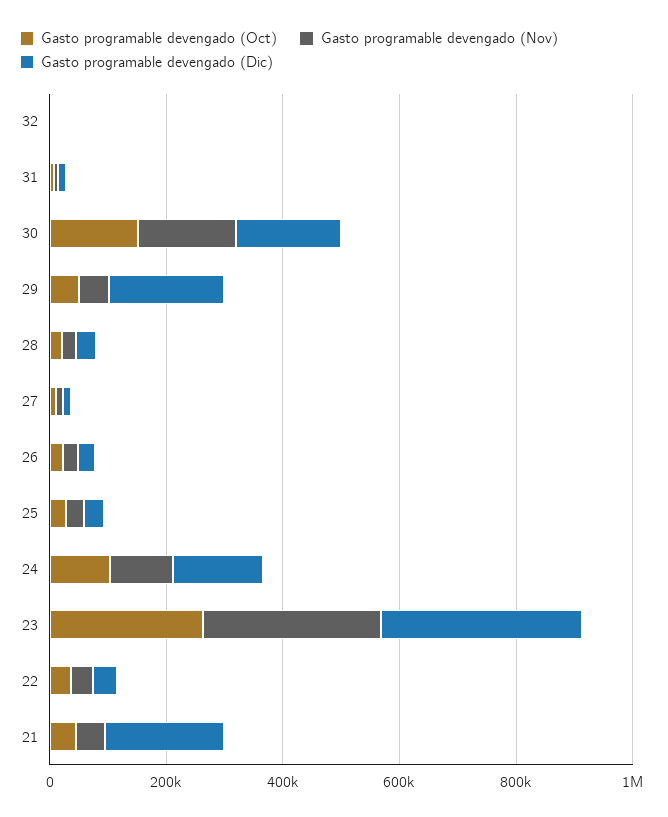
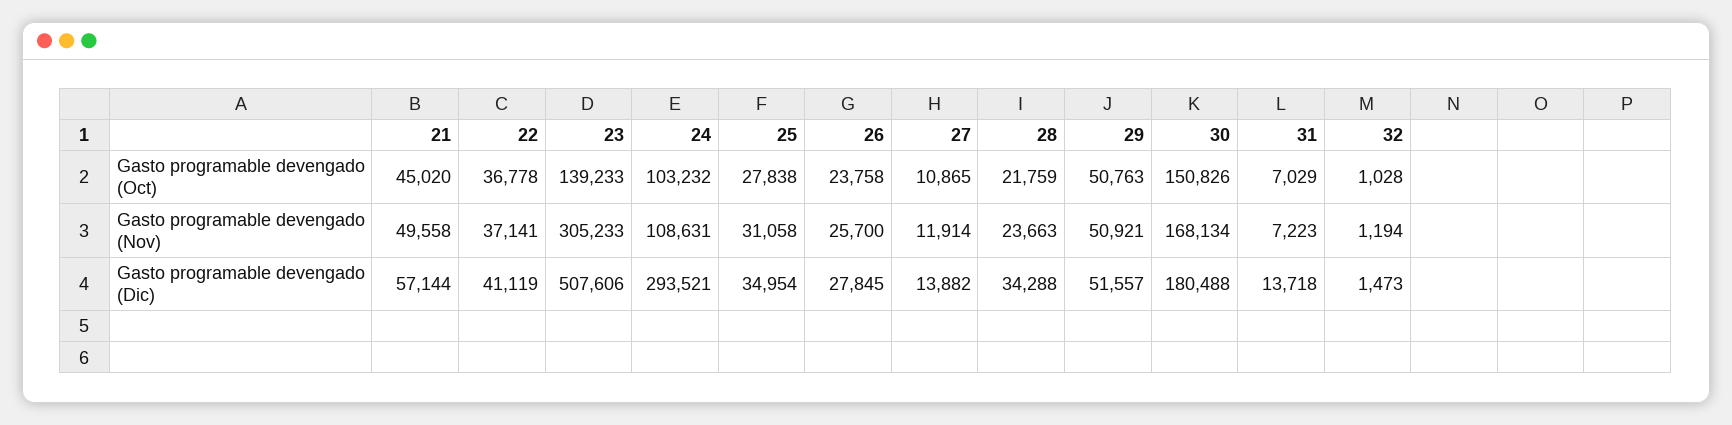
Gasto programable devengado (Dic), 29: 200000 -> 51557
Gasto programable devengado (Dic), 24: 150000 -> 293521
Gasto programable devengado (Oct), 23: 250000 -> 139233
Gasto programable devengado (Dic), 23: 350000 -> 507606
Gasto programable devengado (Dic), 21: 200000 -> 57144

